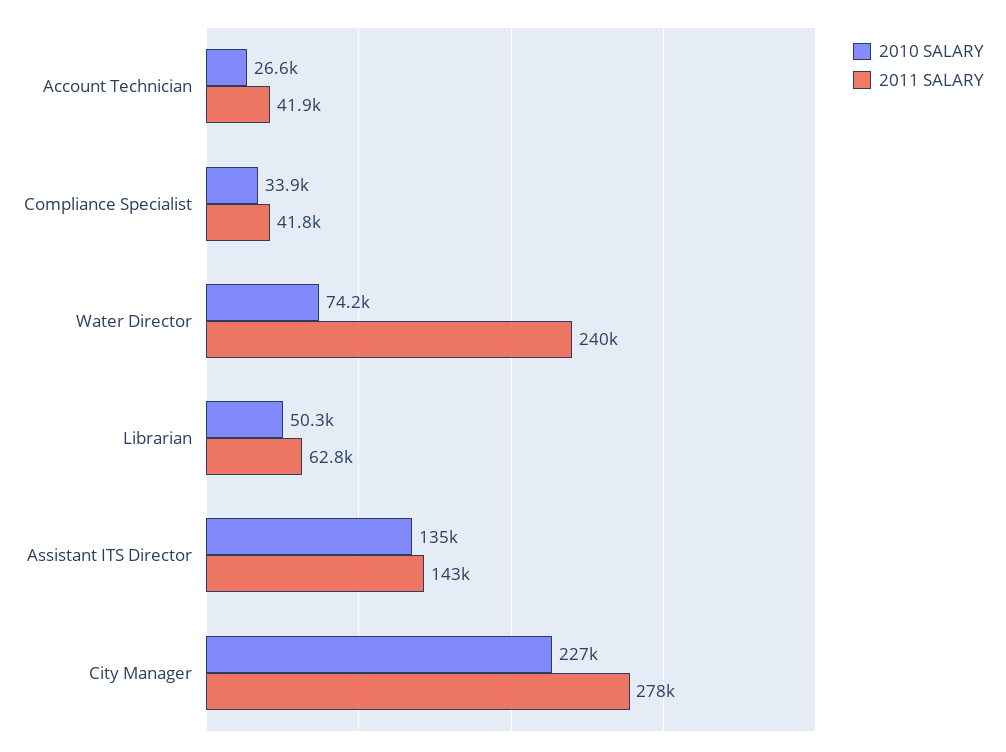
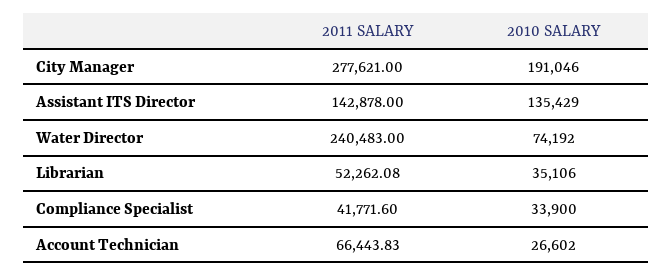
2011 SALARY, Account Technician: 41900 -> 66443.83
2010 SALARY, Librarian: 50300 -> 35106
2011 SALARY, Librarian: 62800 -> 52262.08
2010 SALARY, City Manager: 227000 -> 191046

